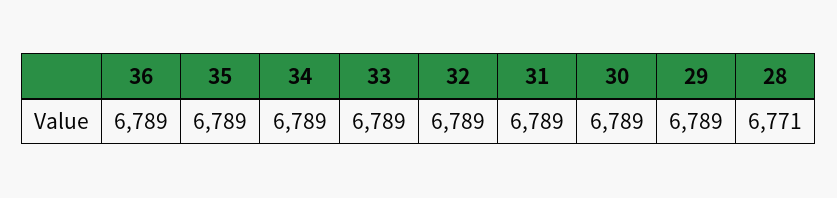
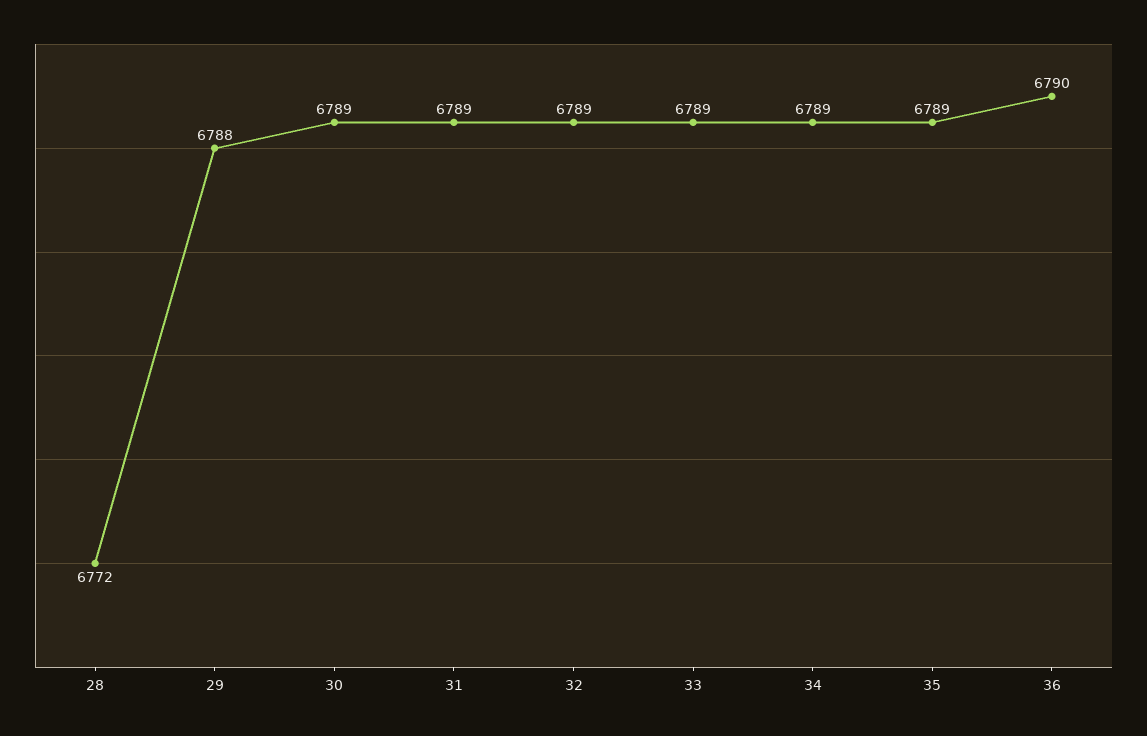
36: 6789 -> 6790
29: 6789 -> 6788
28: 6771 -> 6772

